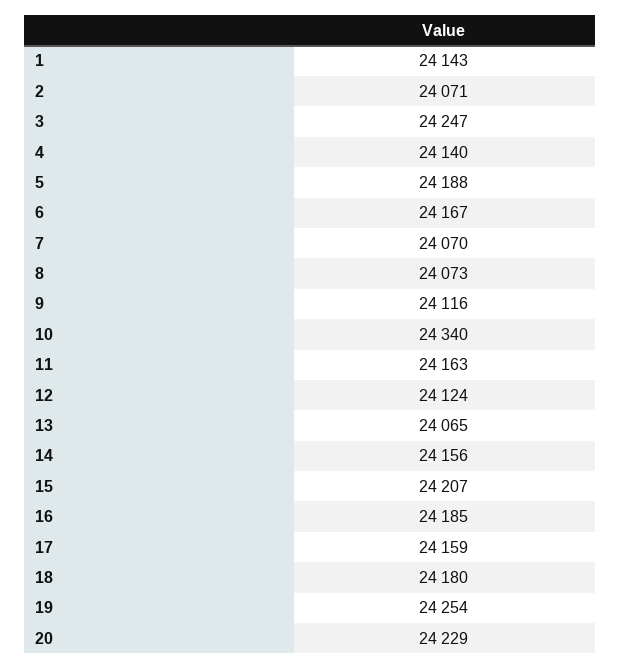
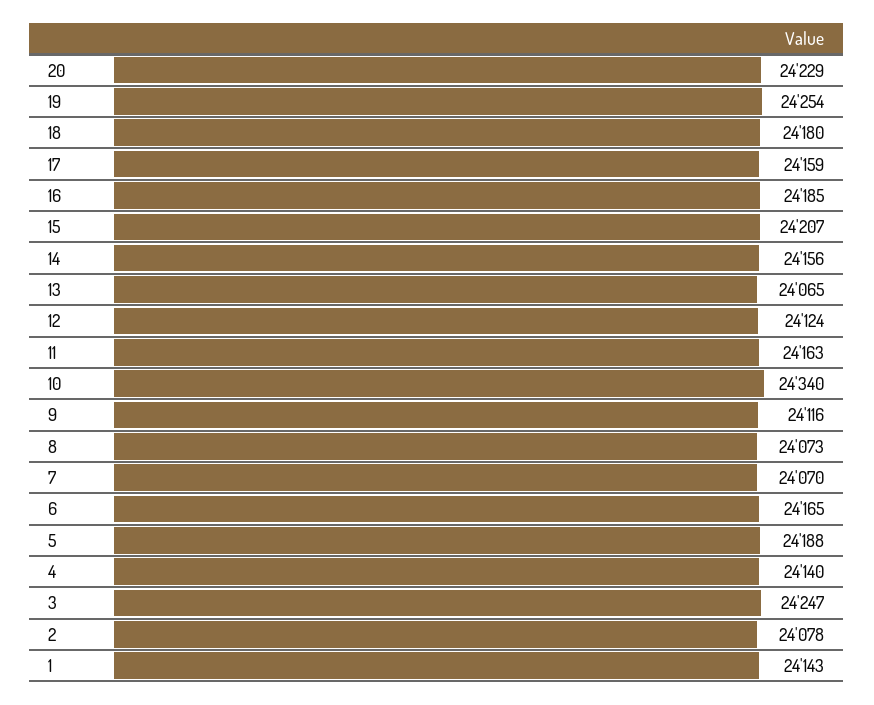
2: 24071 -> 24078
6: 24167 -> 24165

